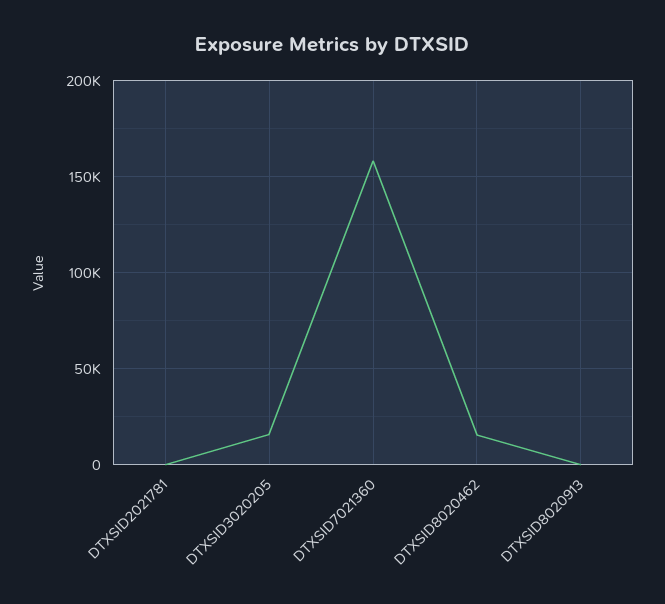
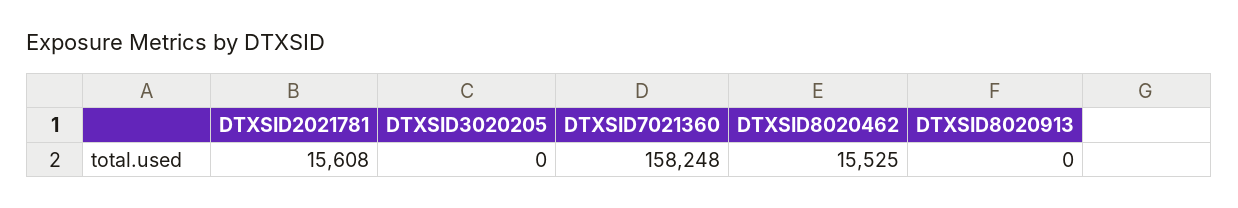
DTXSID2021781: 0 -> 15608
DTXSID3020205: 15000 -> 0

